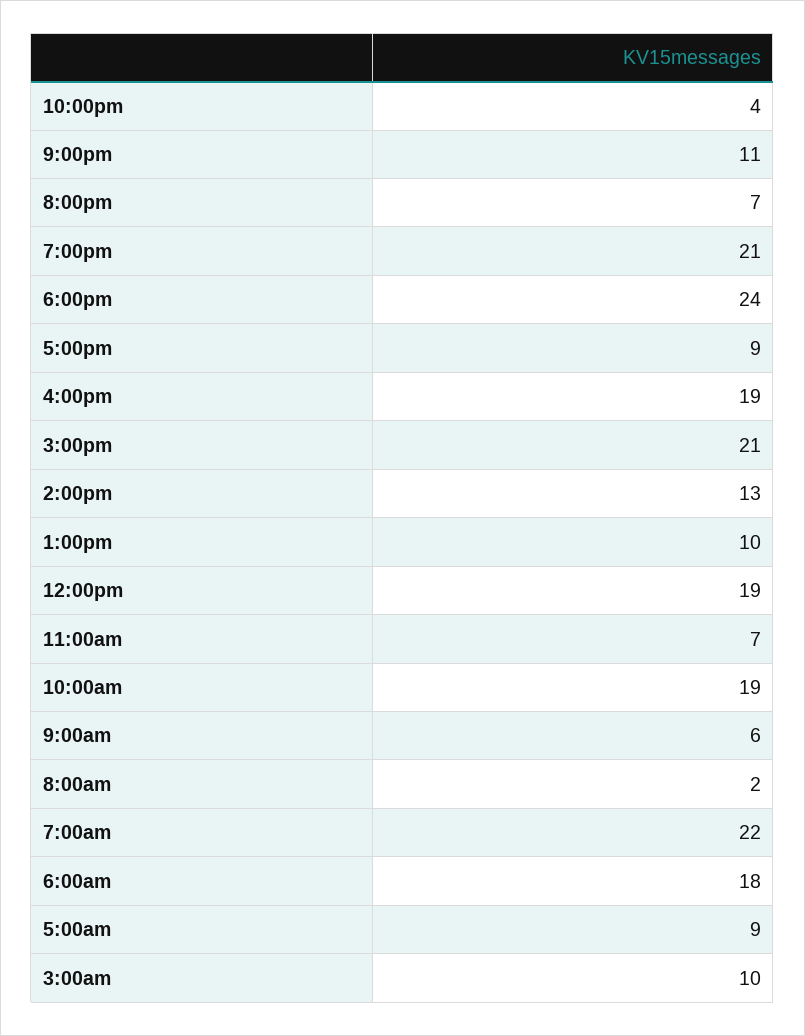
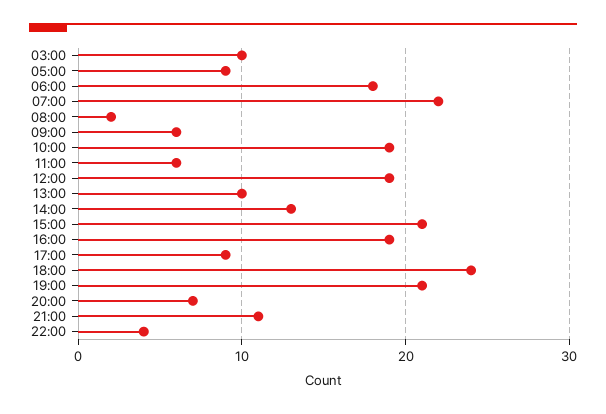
11:00am: 7 -> 6

